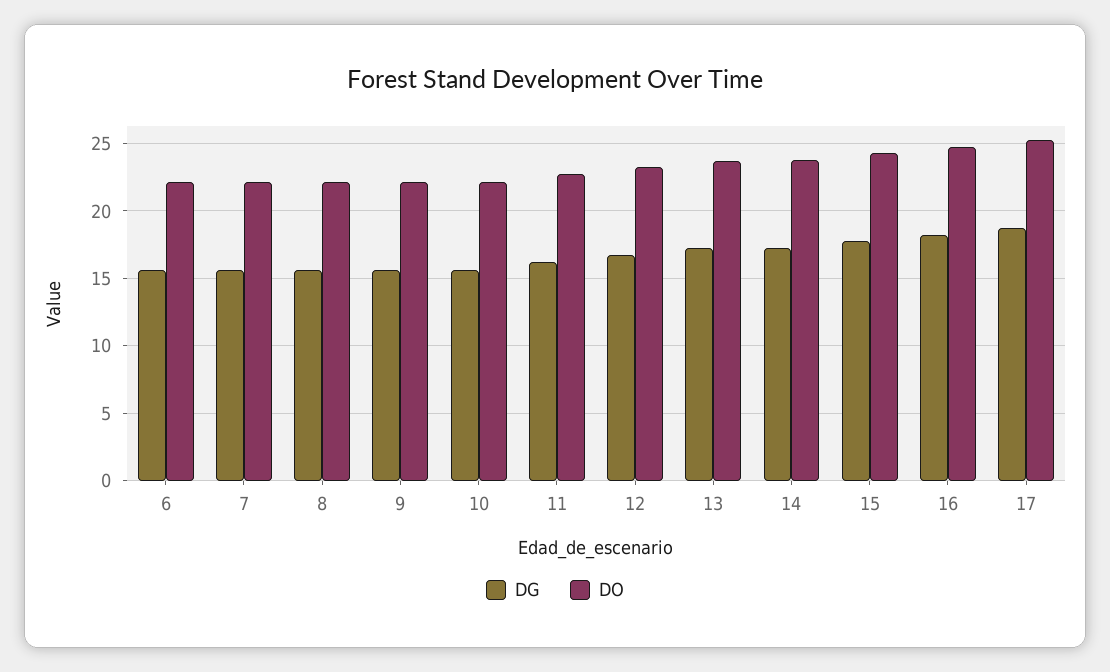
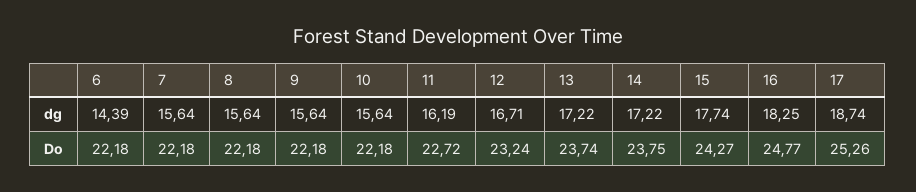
DG, 6: 15.5 -> 14.39

